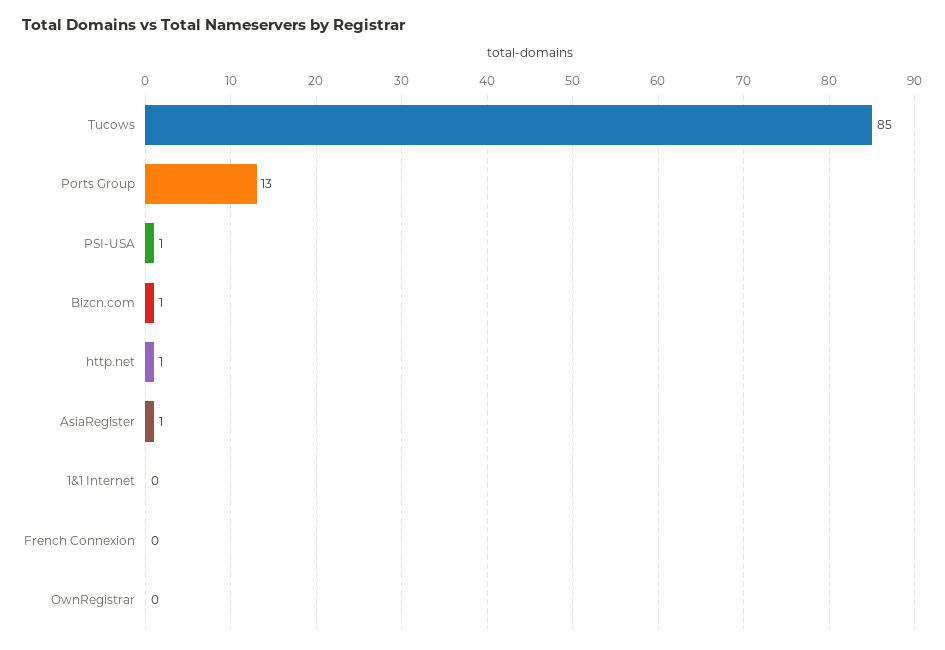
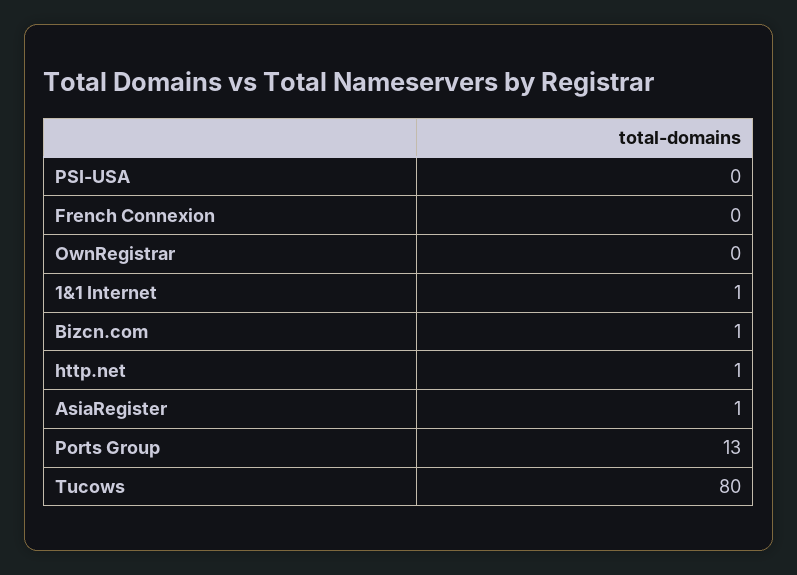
Tucows: 85 -> 80
PSI-USA: 1 -> 0
1&1 Internet: 0 -> 1

